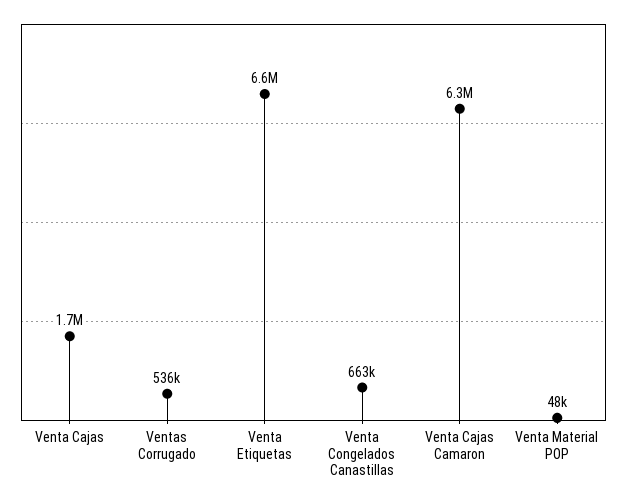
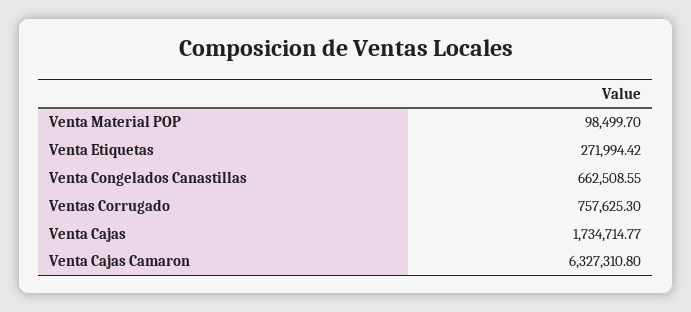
Ventas Corrugado: 536000 -> 757625.3
Venta Etiquetas: 6600000 -> 271994.42
Venta Material POP: 48000 -> 98499.7

